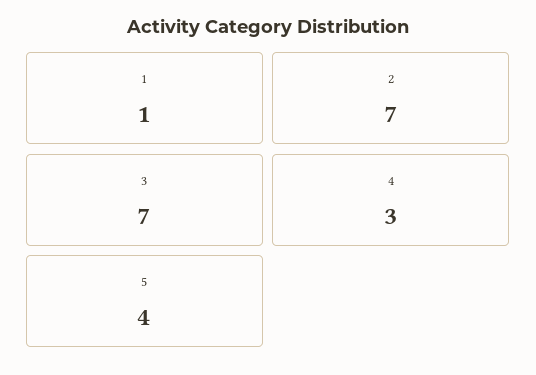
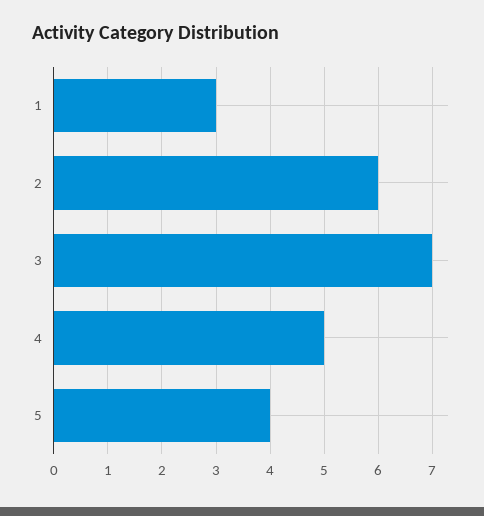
1: 1 -> 3
2: 7 -> 6
4: 3 -> 5

